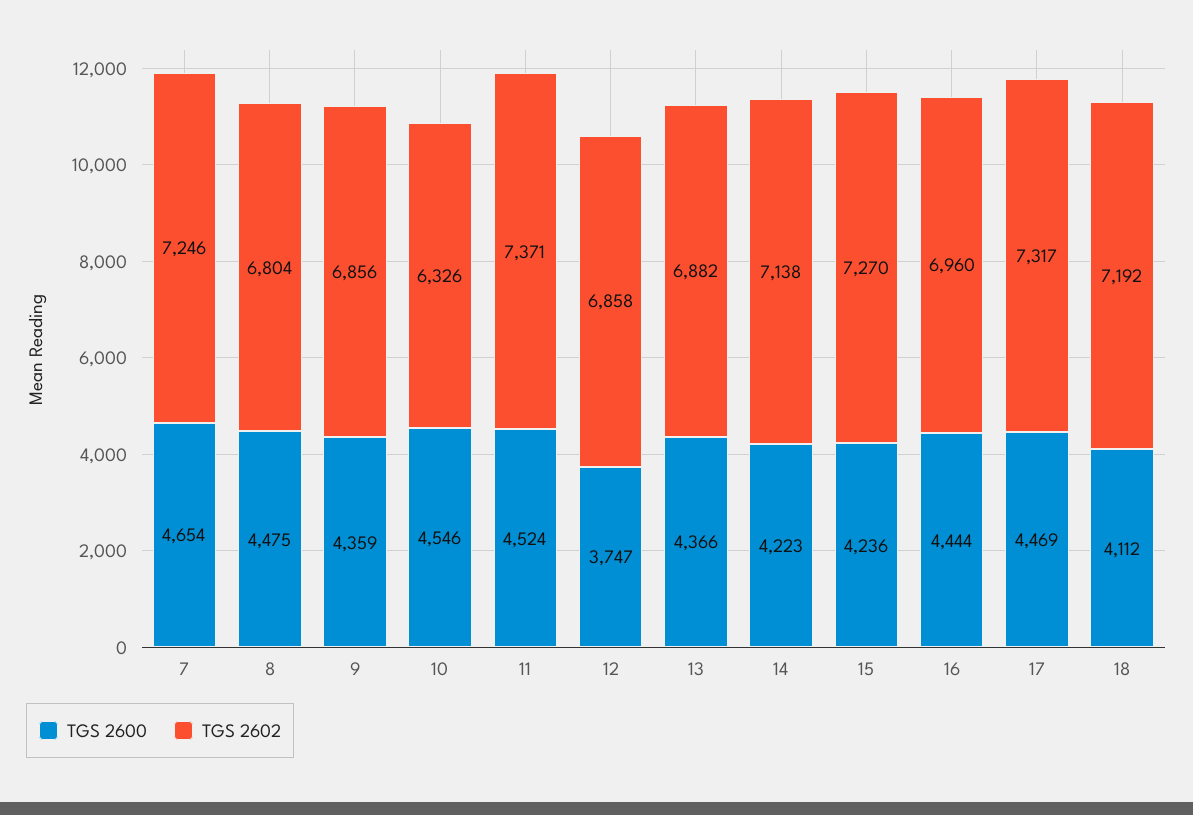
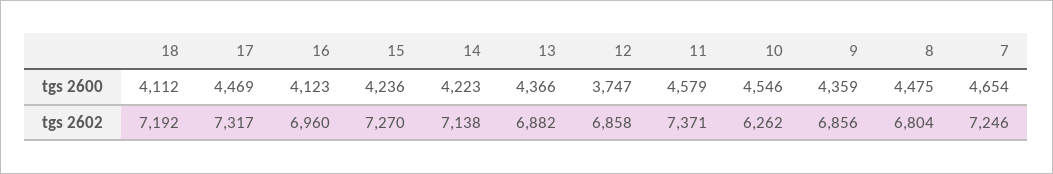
TGS 2602, 10: 6326 -> 6262
TGS 2600, 11: 4524 -> 4579
TGS 2600, 16: 4444 -> 4123

